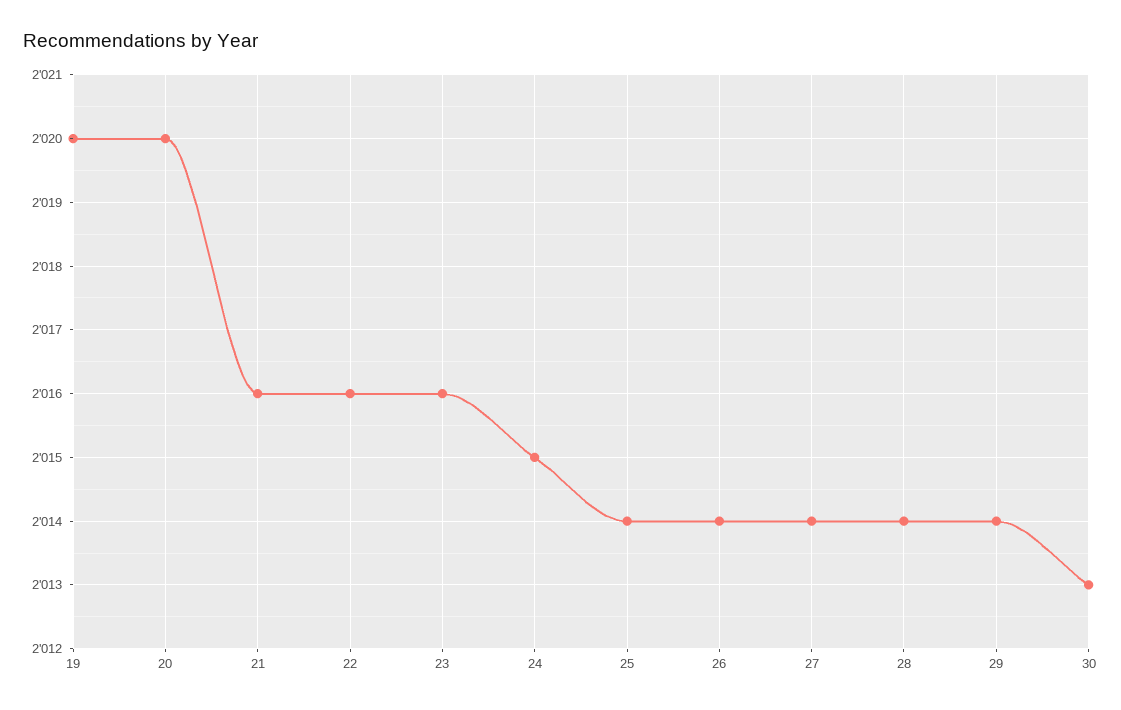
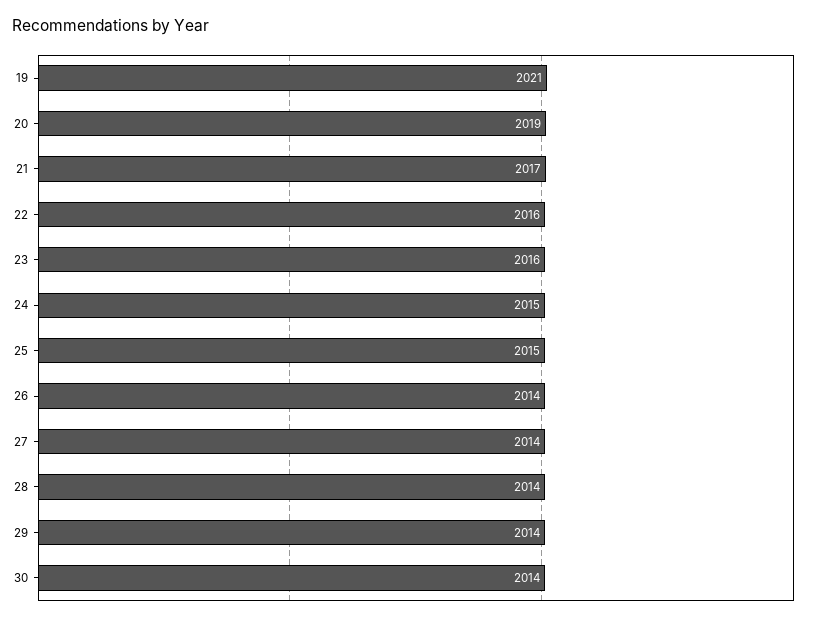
19: 2020 -> 2021
20: 2020 -> 2019
21: 2016 -> 2017
25: 2014 -> 2015
30: 2013 -> 2014

